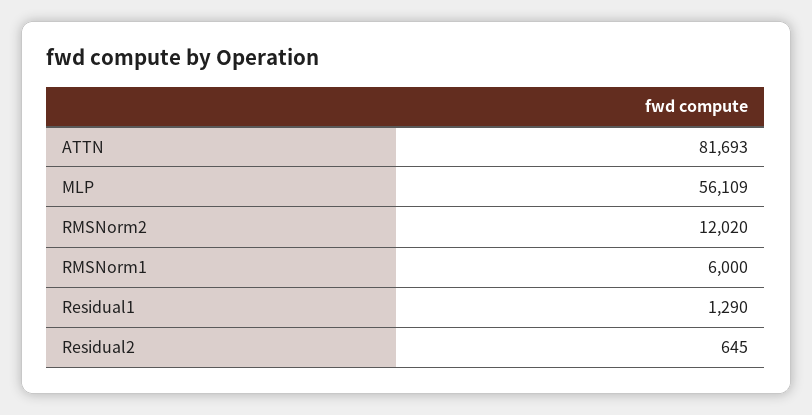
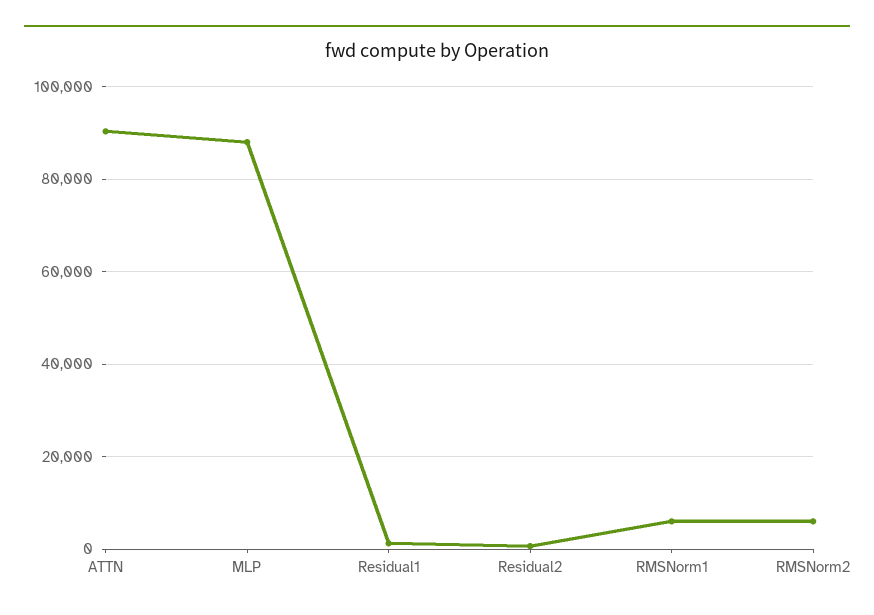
ATTN: 81693 -> 90000
MLP: 56109 -> 88000
RMSNorm2: 12020 -> 6000

